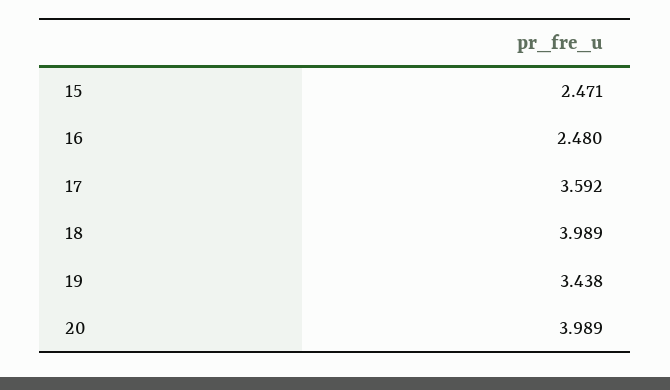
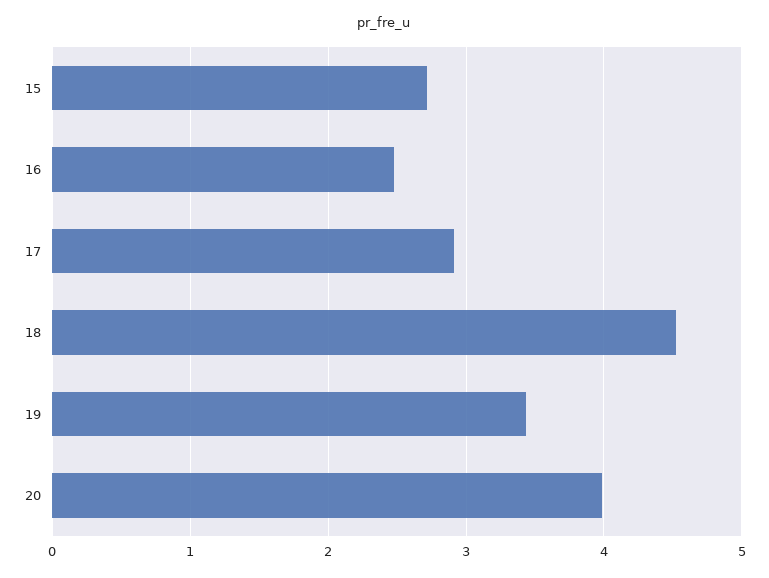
15: 2.471 -> 2.7
17: 3.592 -> 2.9
18: 3.989 -> 4.5

